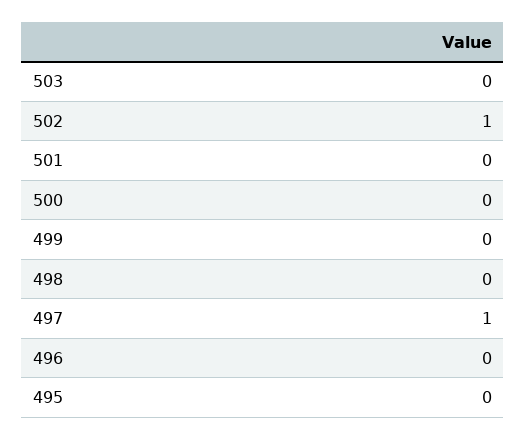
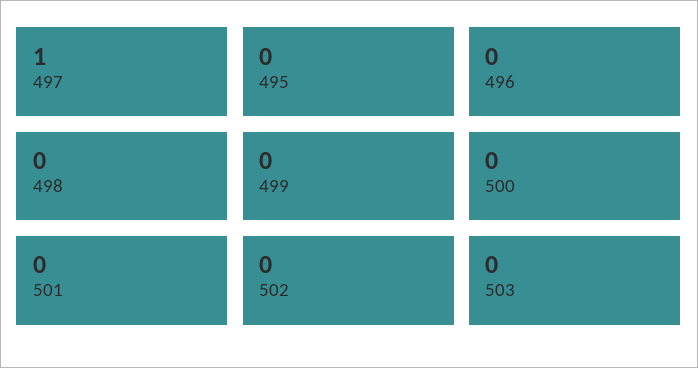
502: 1 -> 0

